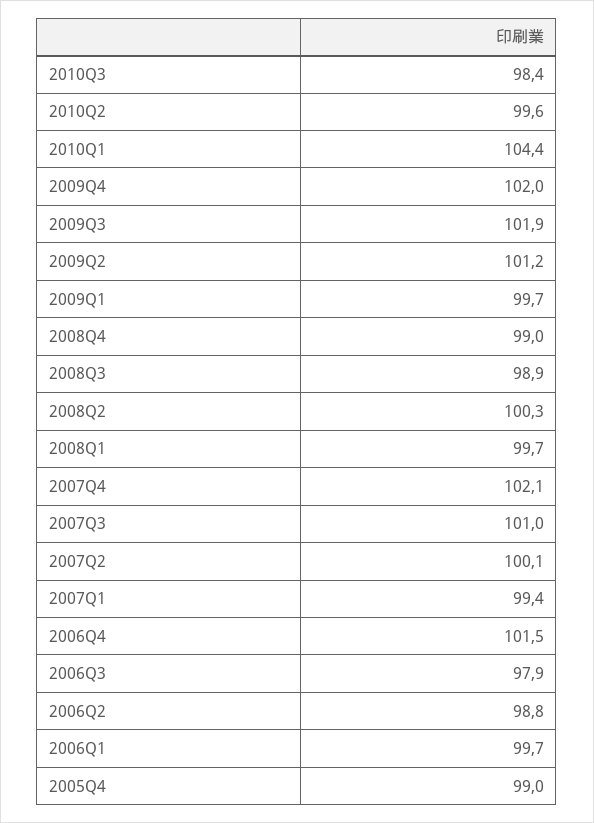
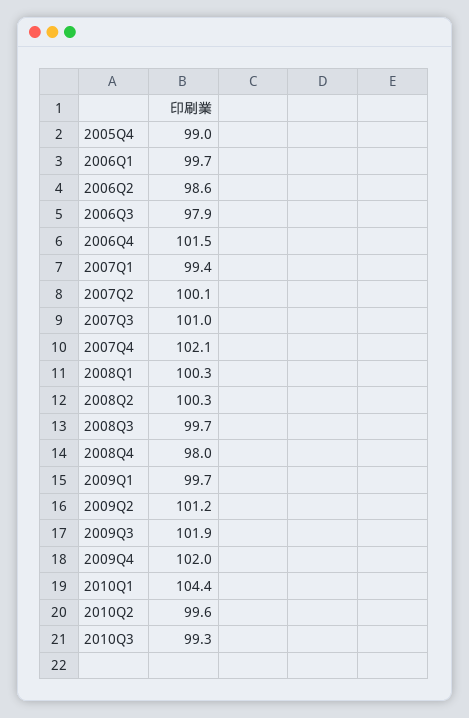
2010Q3: 98.4 -> 99.3
2008Q4: 99 -> 98
2008Q3: 98.9 -> 99.7
2008Q1: 99.7 -> 100.3
2006Q2: 98.8 -> 98.6

